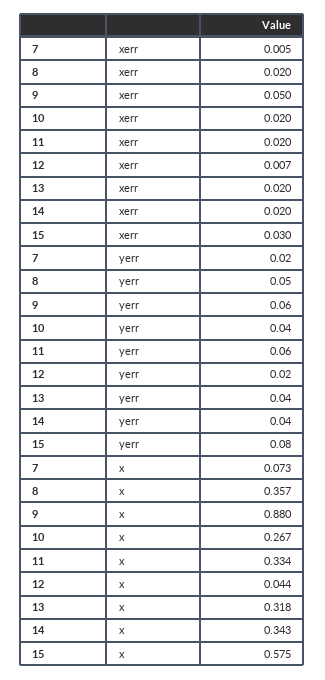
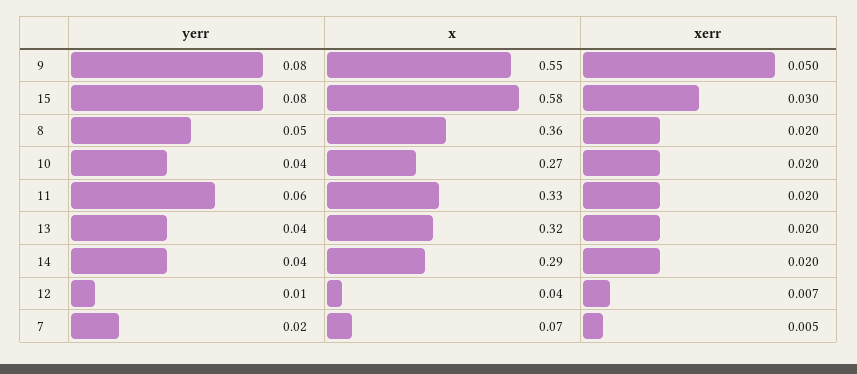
9, yerr: 0.06 -> 0.08
12, yerr: 0.02 -> 0.01
9, x: 0.88 -> 0.55
14, x: 0.343 -> 0.29

